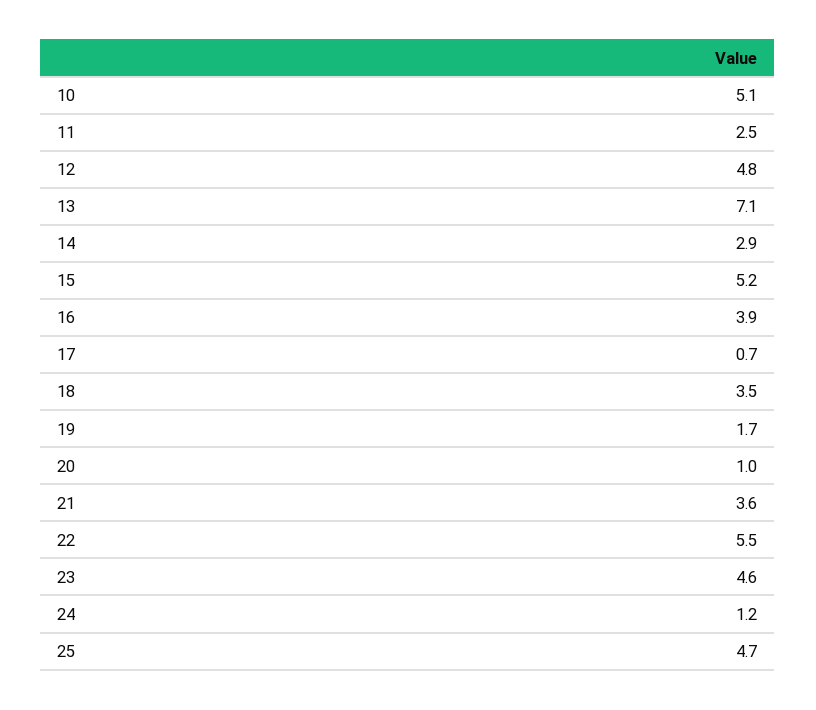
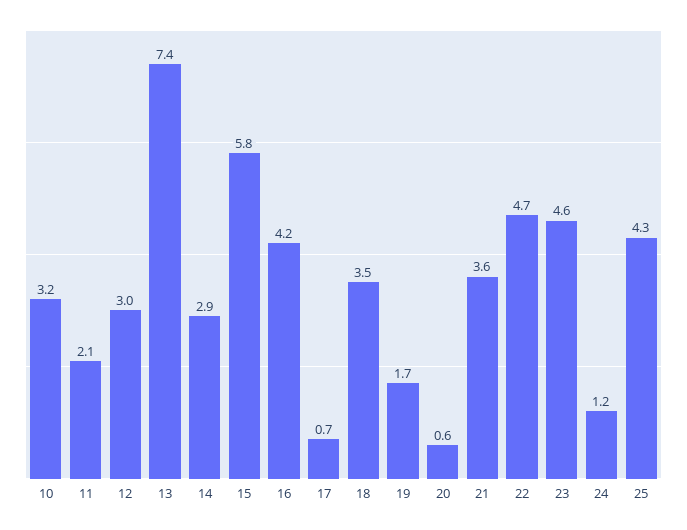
10: 5.1 -> 3.2
11: 2.5 -> 2.1
12: 4.8 -> 3
13: 7.1 -> 7.4
15: 5.2 -> 5.8
16: 3.9 -> 4.2
20: 1 -> 0.6
22: 5.5 -> 4.7
25: 4.7 -> 4.3

